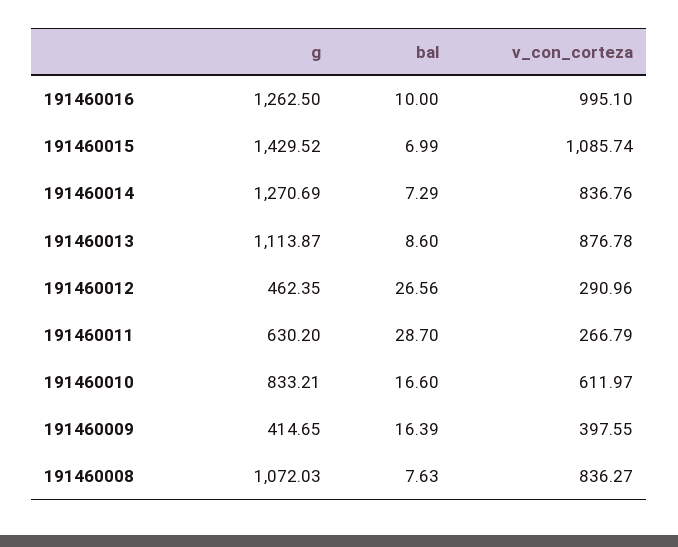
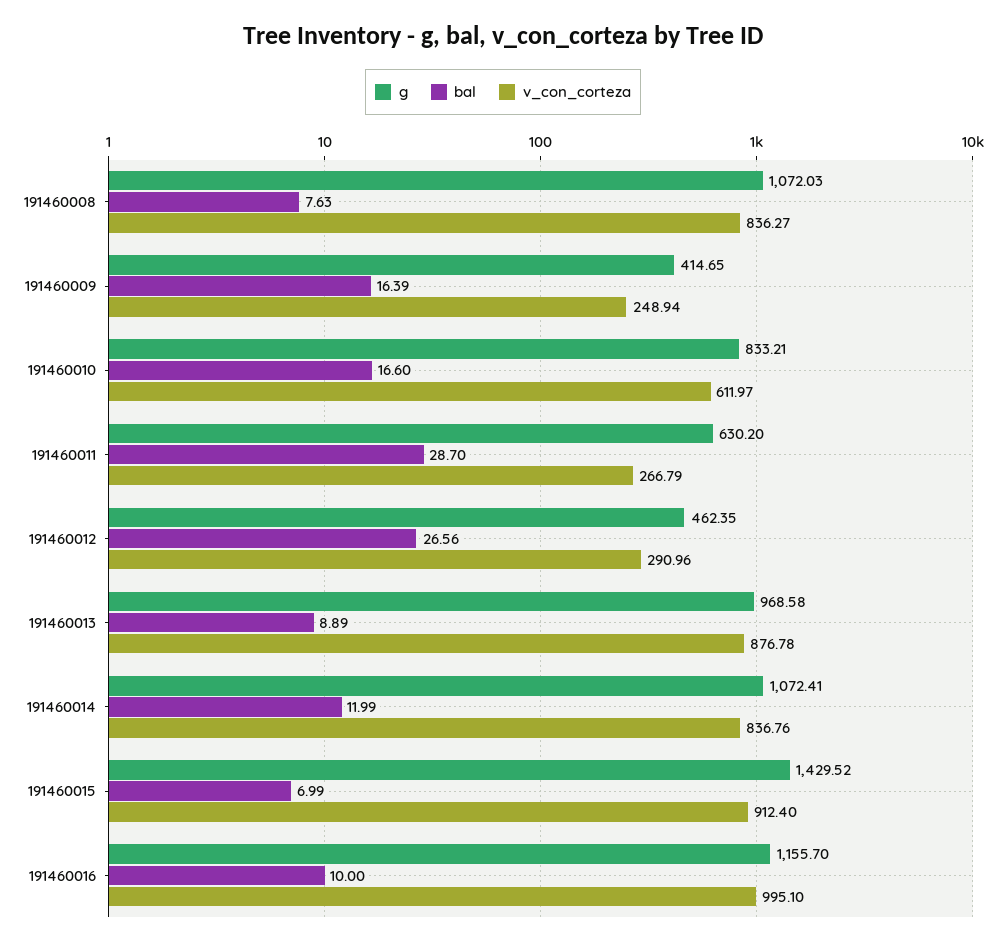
g, 191460016: 1262.5 -> 1155.7
v_con_corteza, 191460015: 1085.74 -> 912.4
g, 191460014: 1270.69 -> 1072.41
bal, 191460014: 7.29 -> 11.99
g, 191460013: 1113.87 -> 968.58
bal, 191460013: 8.6 -> 8.89
v_con_corteza, 191460009: 397.55 -> 248.94

